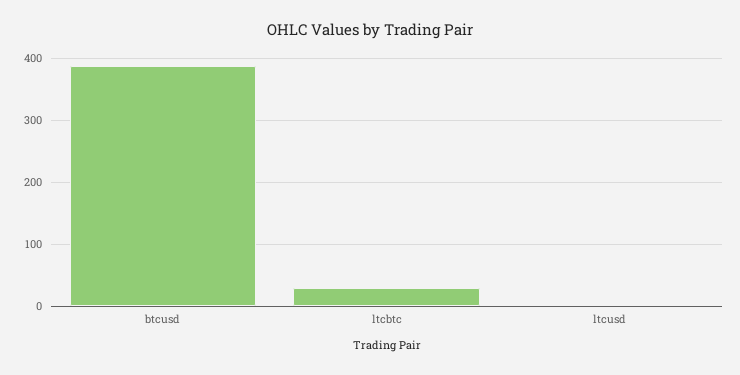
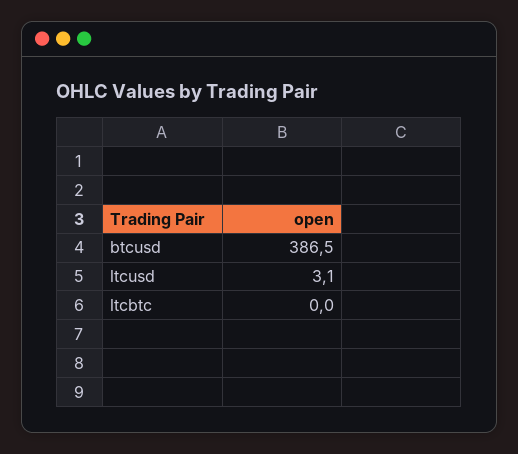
ltcbtc: 30 -> 0

